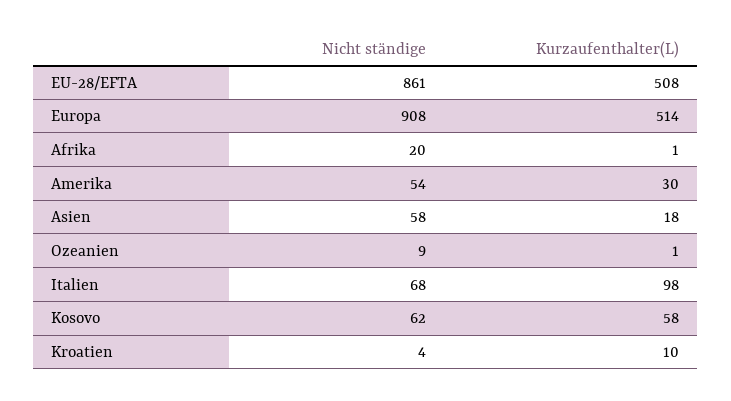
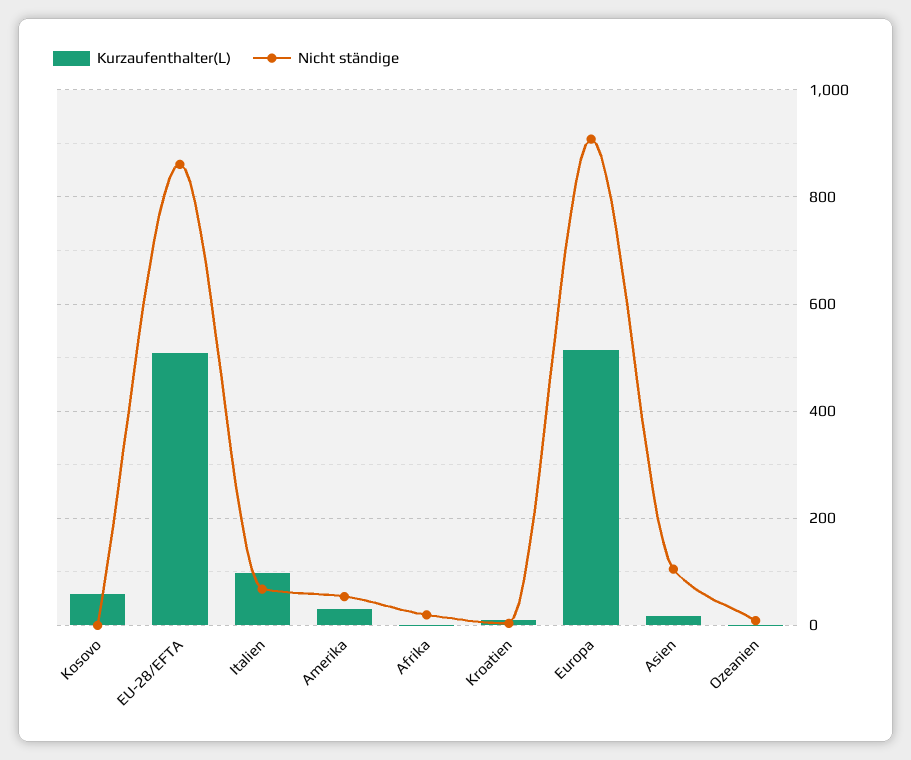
Nicht ständige, Asien: 58 -> 100
Nicht ständige, Kosovo: 62 -> 0

